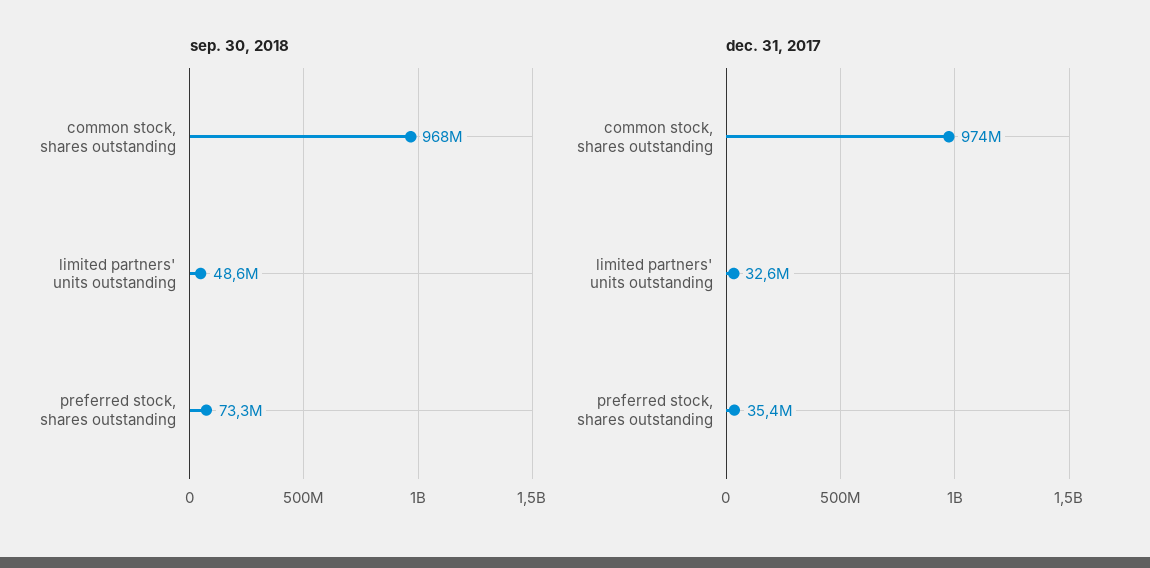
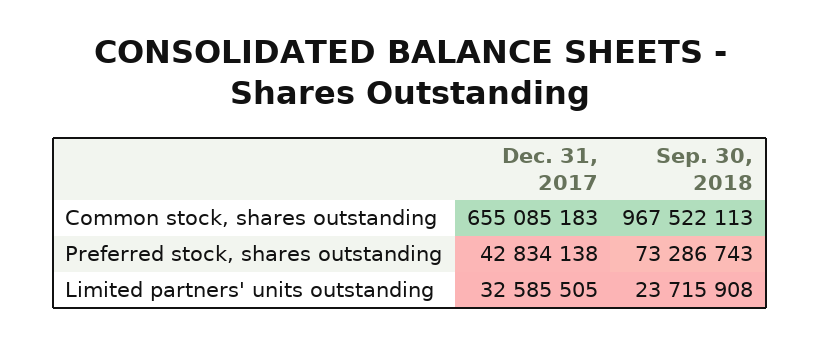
sep. 30, 2018, limited partners' units outstanding: 48600000 -> 23715908
dec. 31, 2017, common stock, shares outstanding: 974000000 -> 655085183
dec. 31, 2017, preferred stock, shares outstanding: 35400000 -> 42834138

